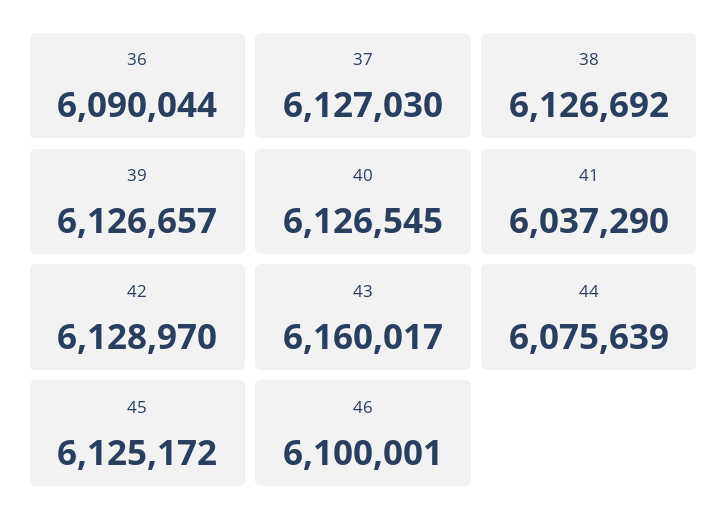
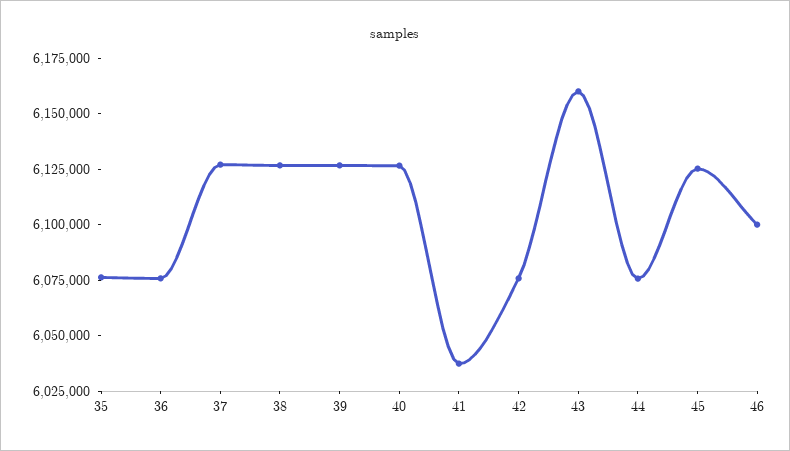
36: 6090044 -> 6075000
42: 6128970 -> 6075000
35: none -> 6075000

